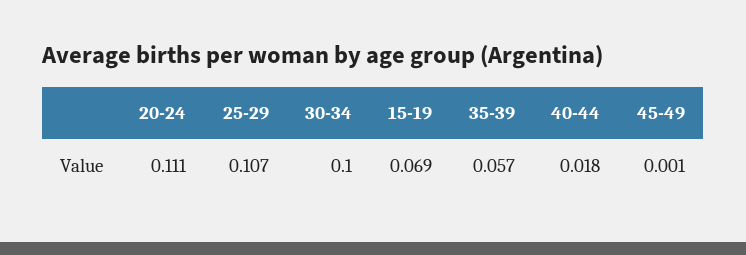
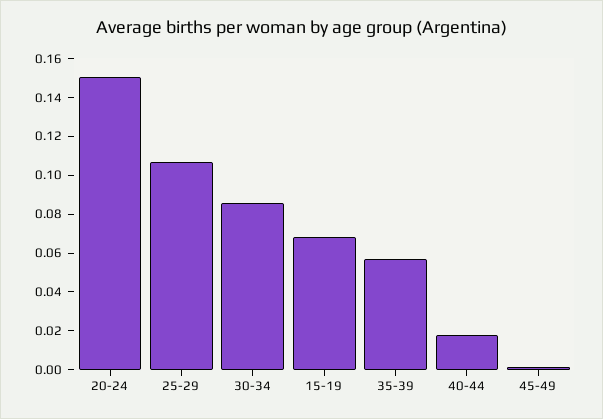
20-24: 0.111 -> 0.15
30-34: 0.1 -> 0.085

